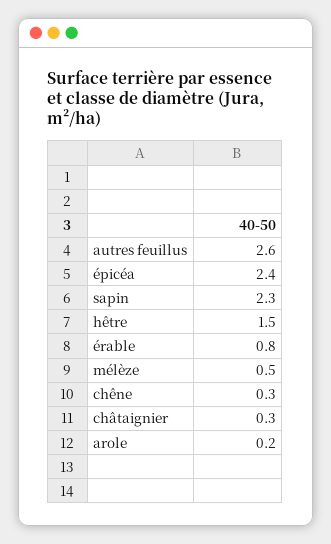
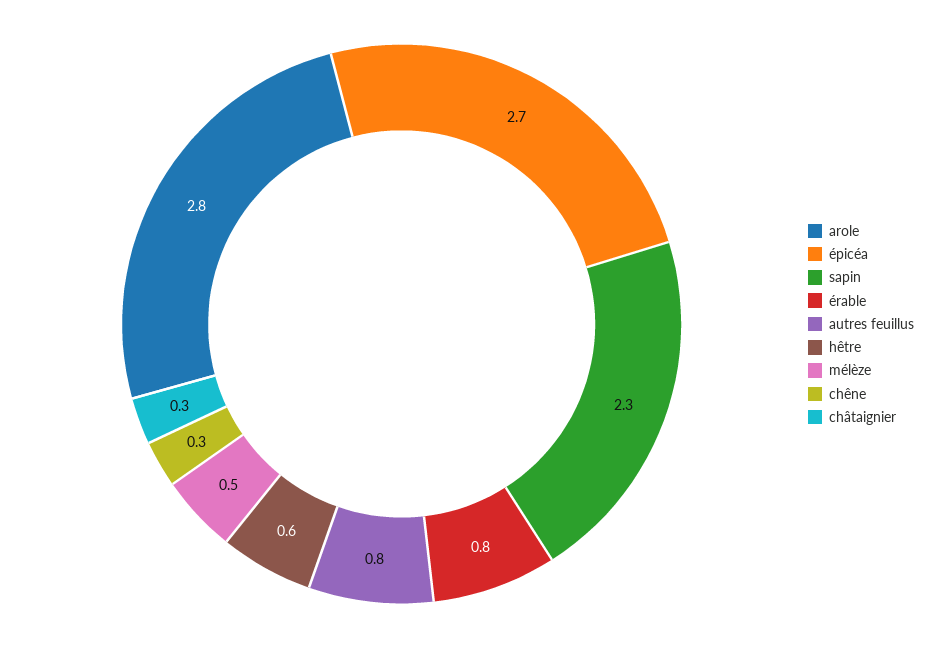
autres feuillus: 2.6 -> 0.8
épicéa: 2.4 -> 2.7
hêtre: 1.5 -> 0.6
arole: 0.2 -> 2.8

